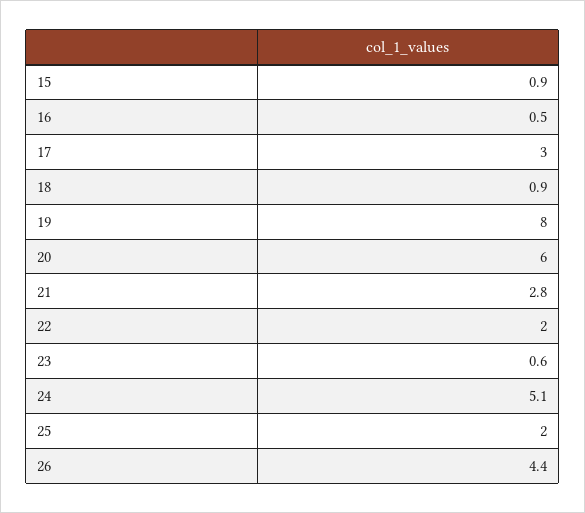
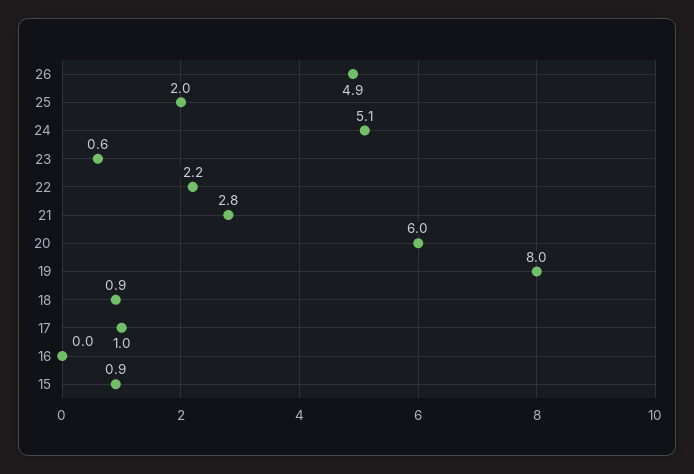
16: 0.5 -> 0
17: 3 -> 1
22: 2 -> 2.2
26: 4.4 -> 4.9

